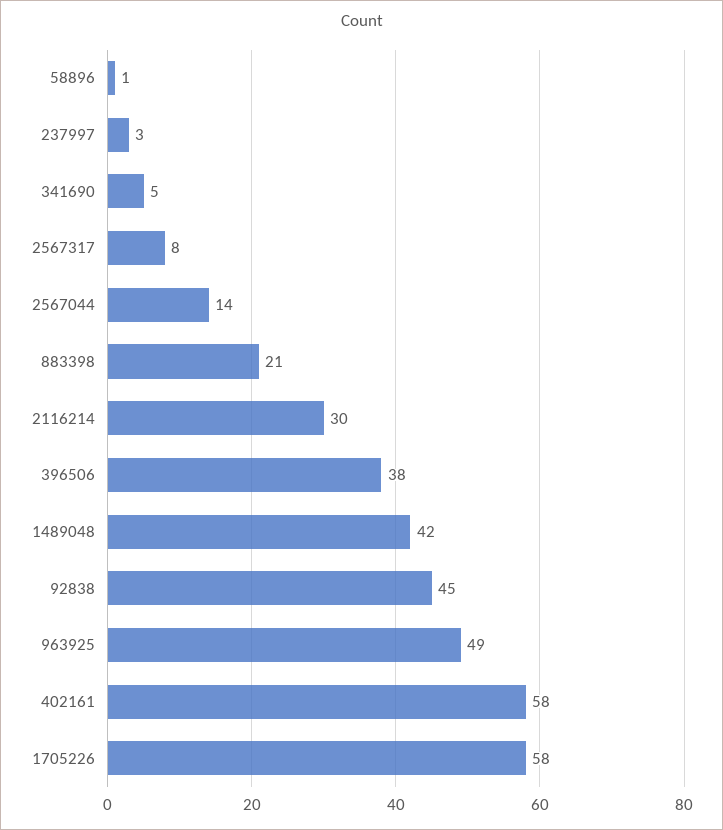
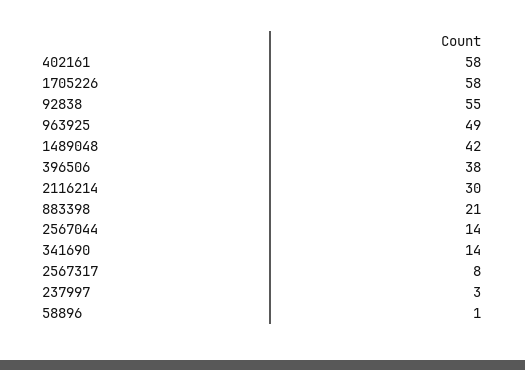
341690: 5 -> 14
92838: 45 -> 55

